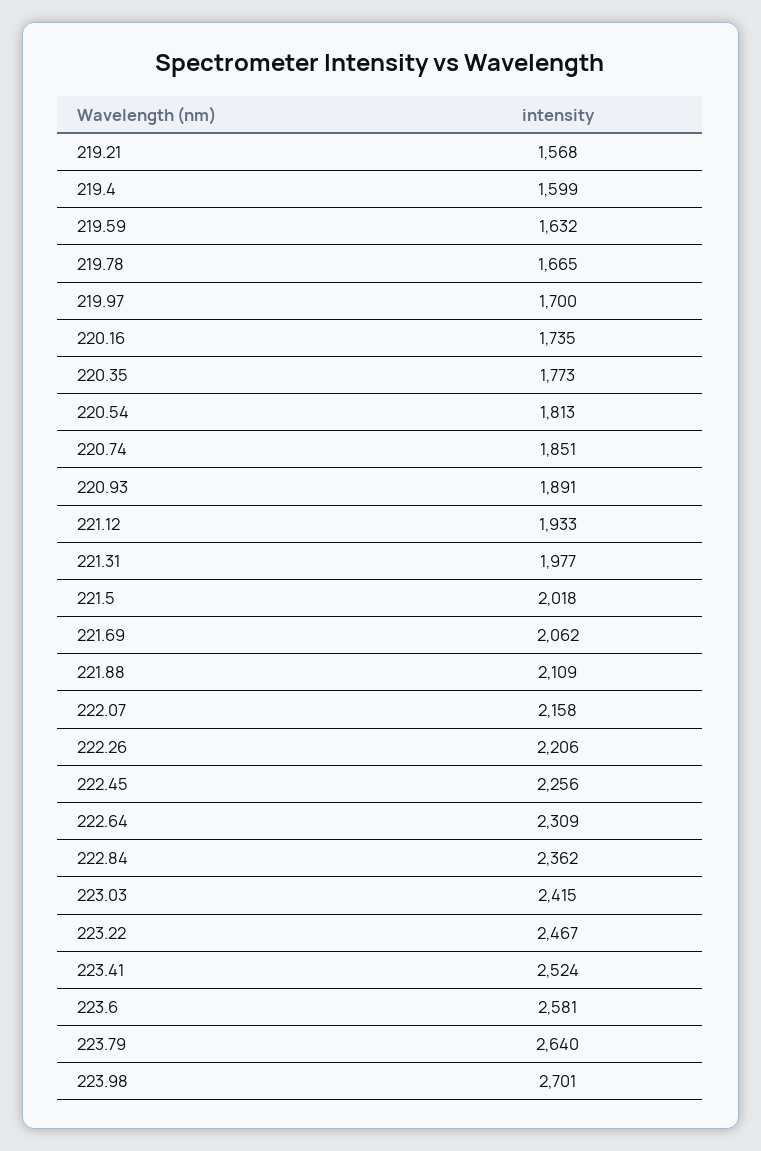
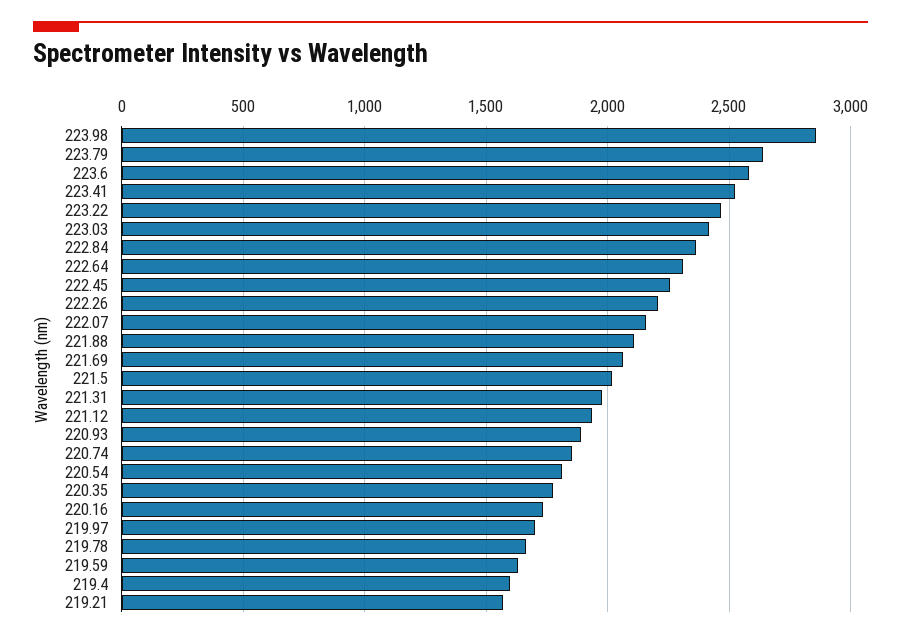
223.98: 2701 -> 2850

